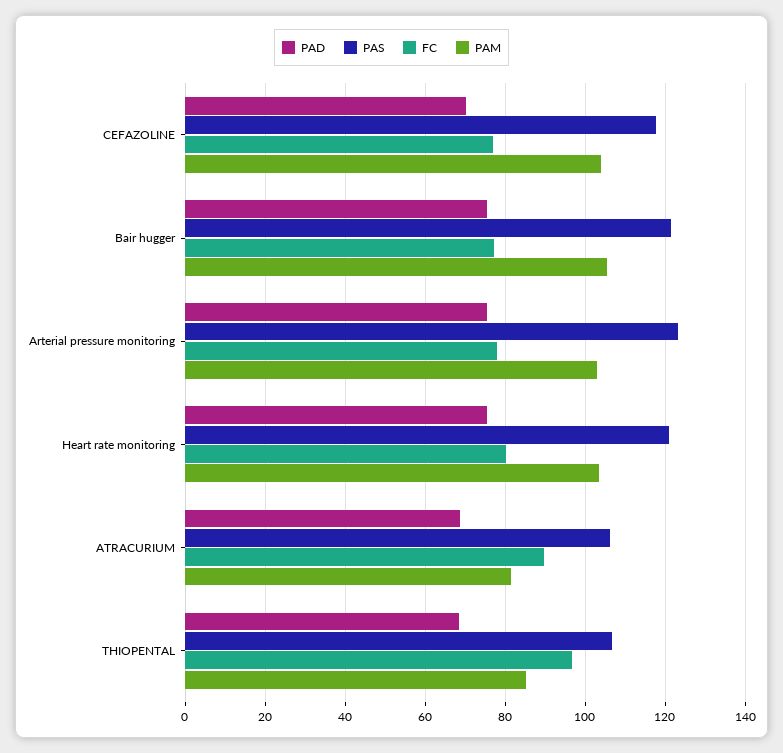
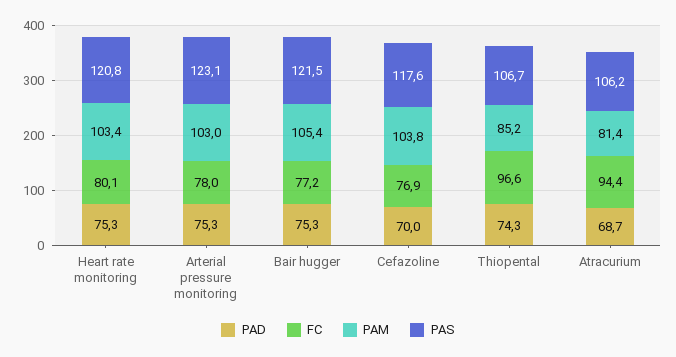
FC, ATRACURIUM: 90 -> 94.4
PAD, THIOPENTAL: 68 -> 74.3

